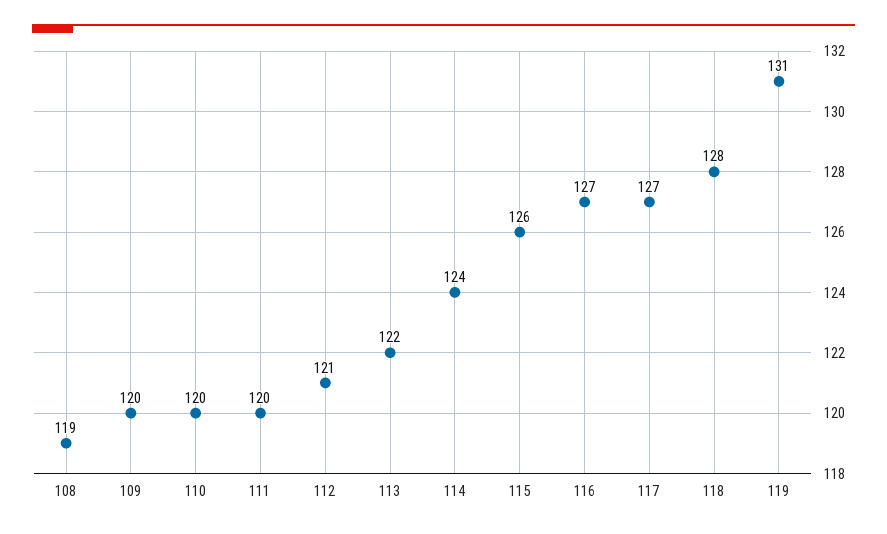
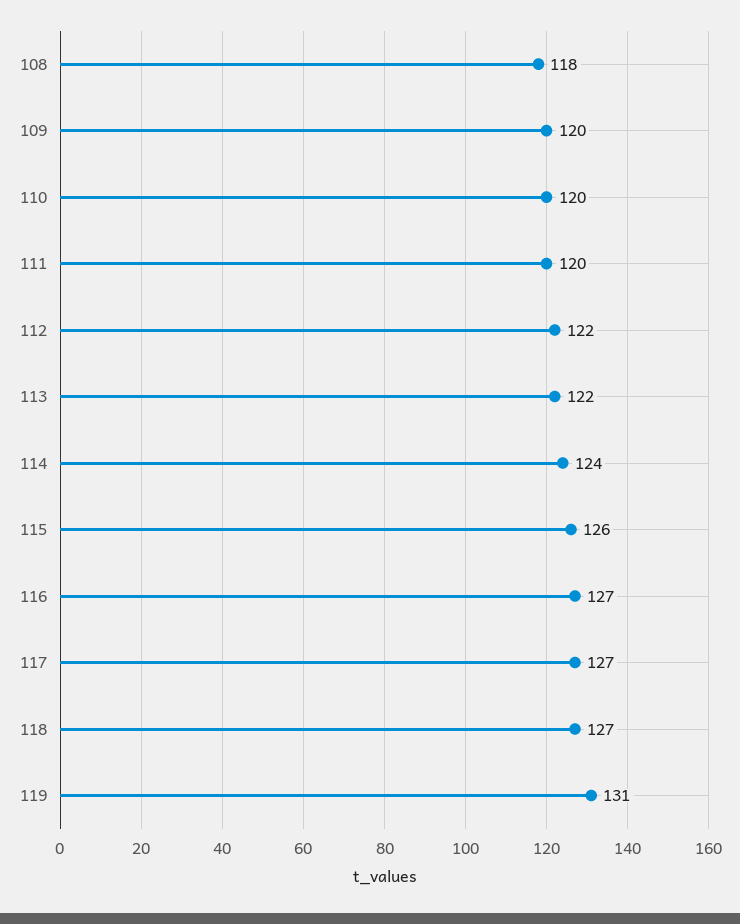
108: 119 -> 118
112: 121 -> 122
118: 128 -> 127

